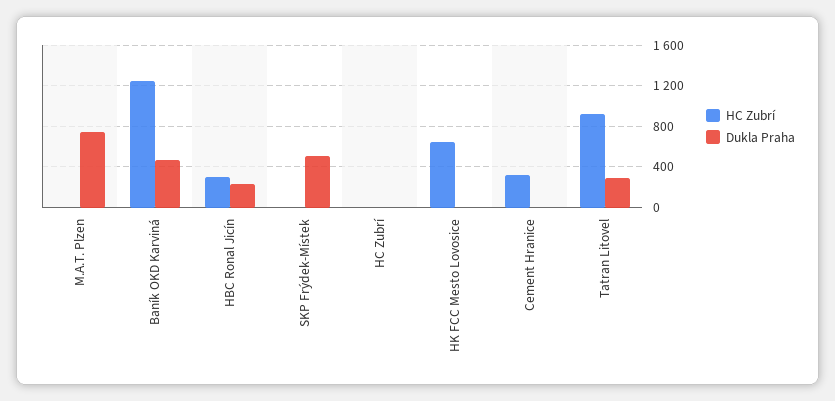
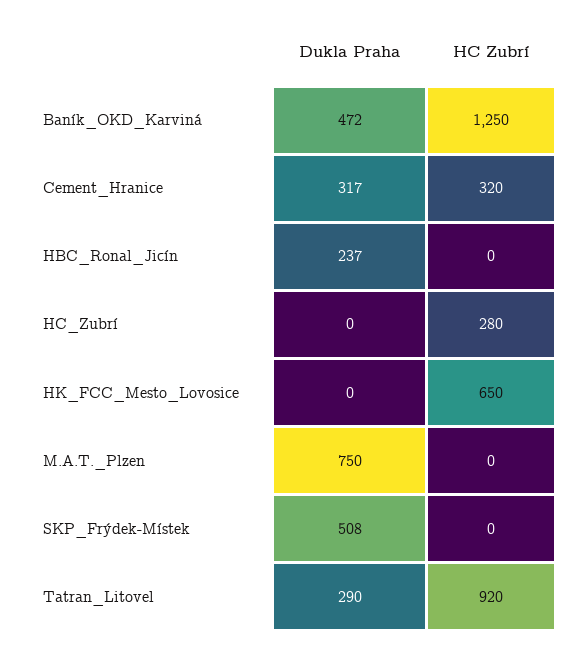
HC Zubrí, HBC Ronal Jicín: 300 -> 0
HC Zubrí, HC Zubrí: 0 -> 280
Dukla Praha, Cement Hranice: 0 -> 317

